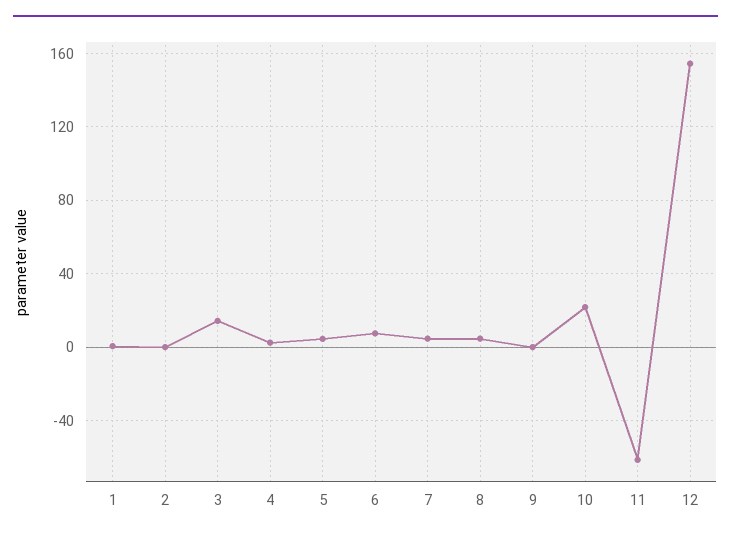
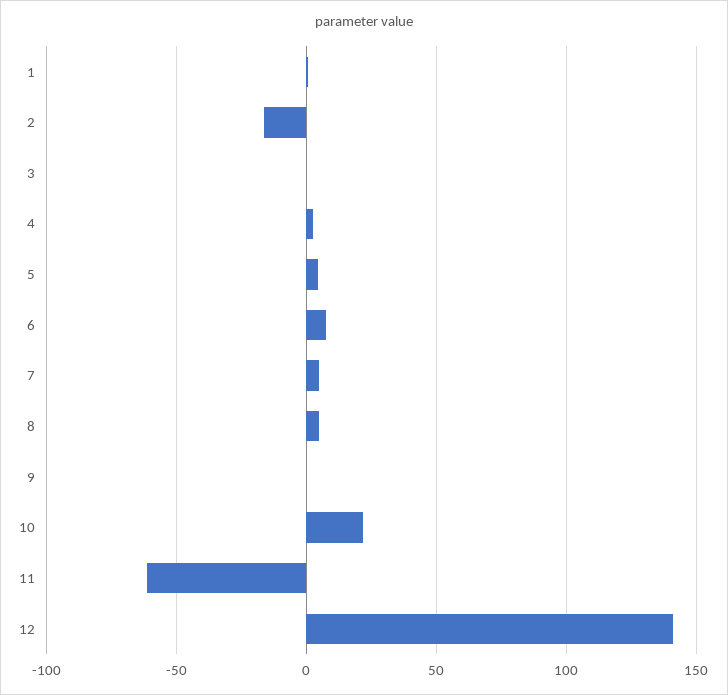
2: 0 -> -15
3: 15 -> 0
12: 155 -> 140

